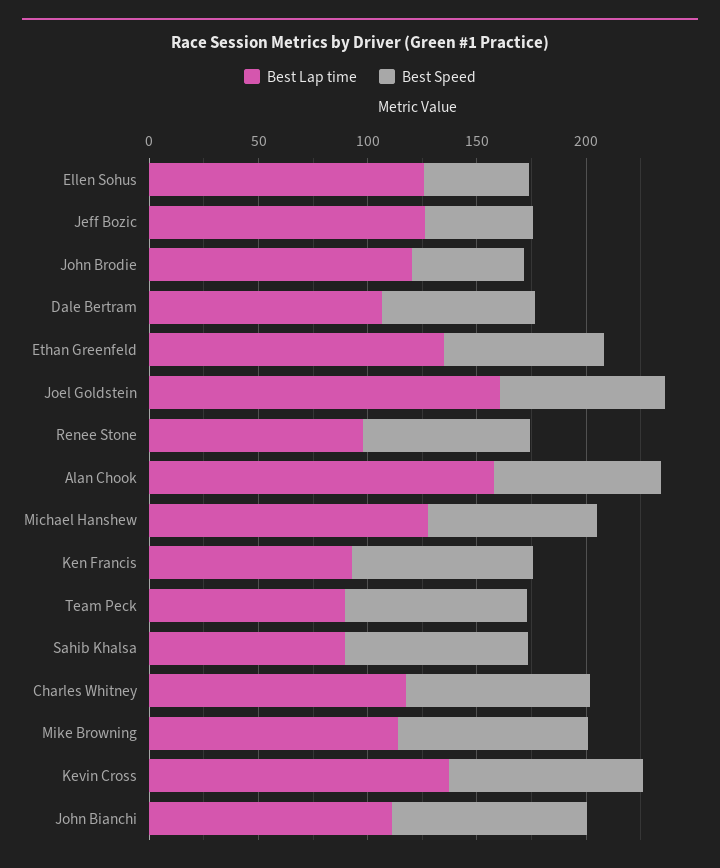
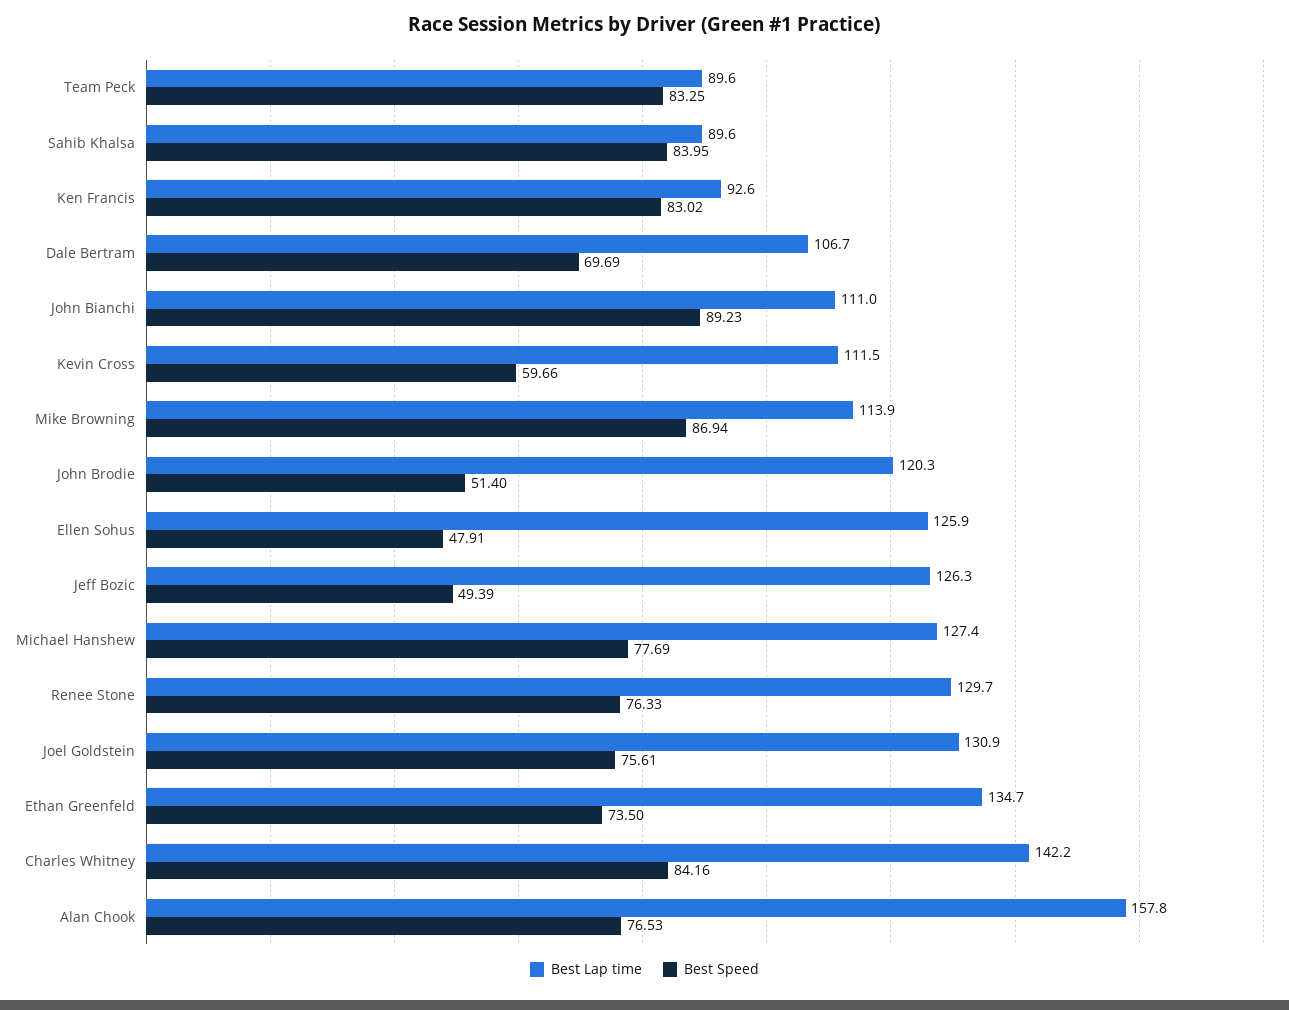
Best Lap time, Joel Goldstein: 160 -> 130.9
Best Lap time, Renee Stone: 100 -> 129.7
Best Lap time, Charles Whitney: 120 -> 142.2
Best Lap time, Kevin Cross: 140 -> 111.5
Best Speed, Kevin Cross: 90 -> 59.66

